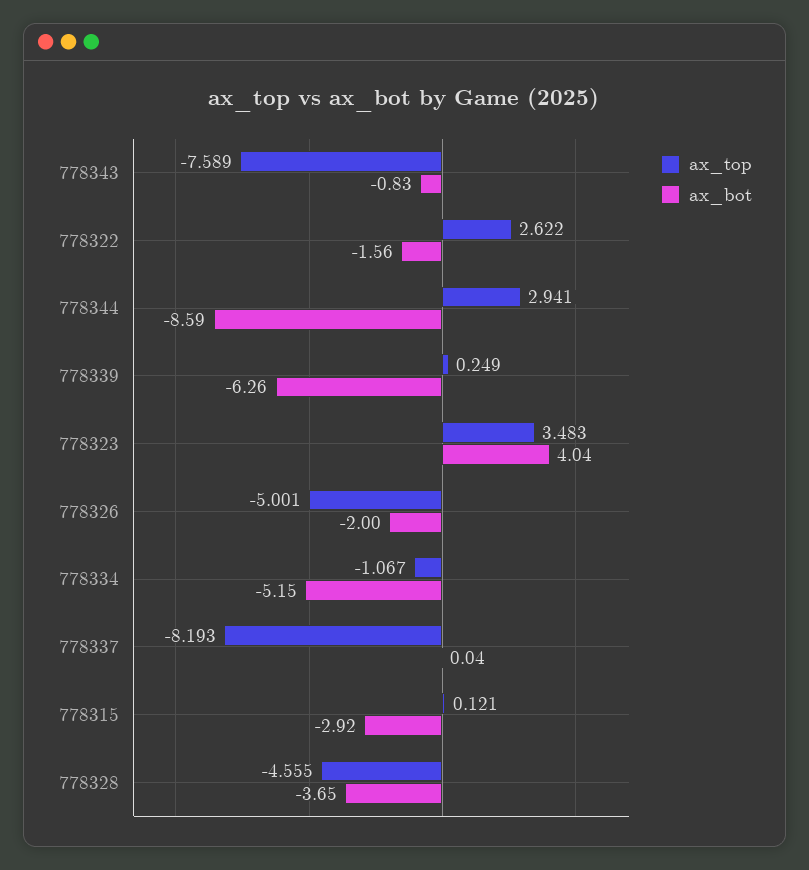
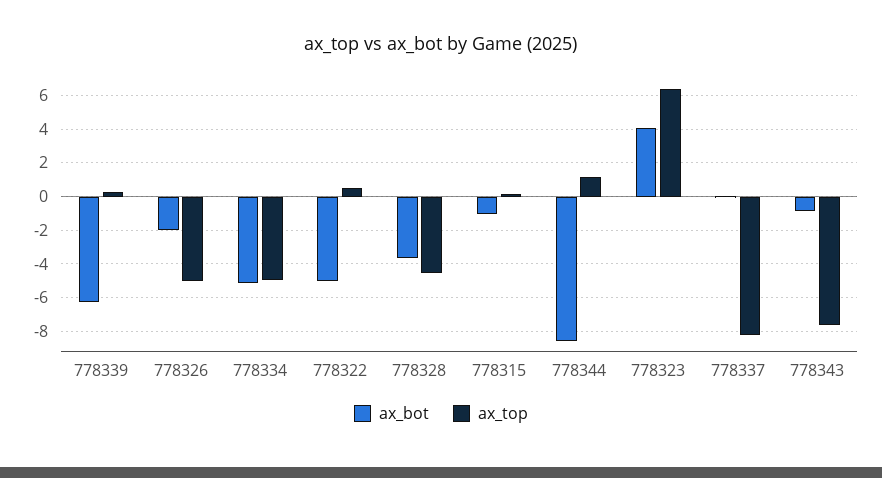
ax_top, 778322: 2.622 -> 0.5
ax_bot, 778322: -1.56 -> -5
ax_top, 778344: 2.941 -> 1
ax_top, 778323: 3.483 -> 6.5
ax_top, 778334: -1.067 -> -5
ax_bot, 778315: -2.92 -> -1

